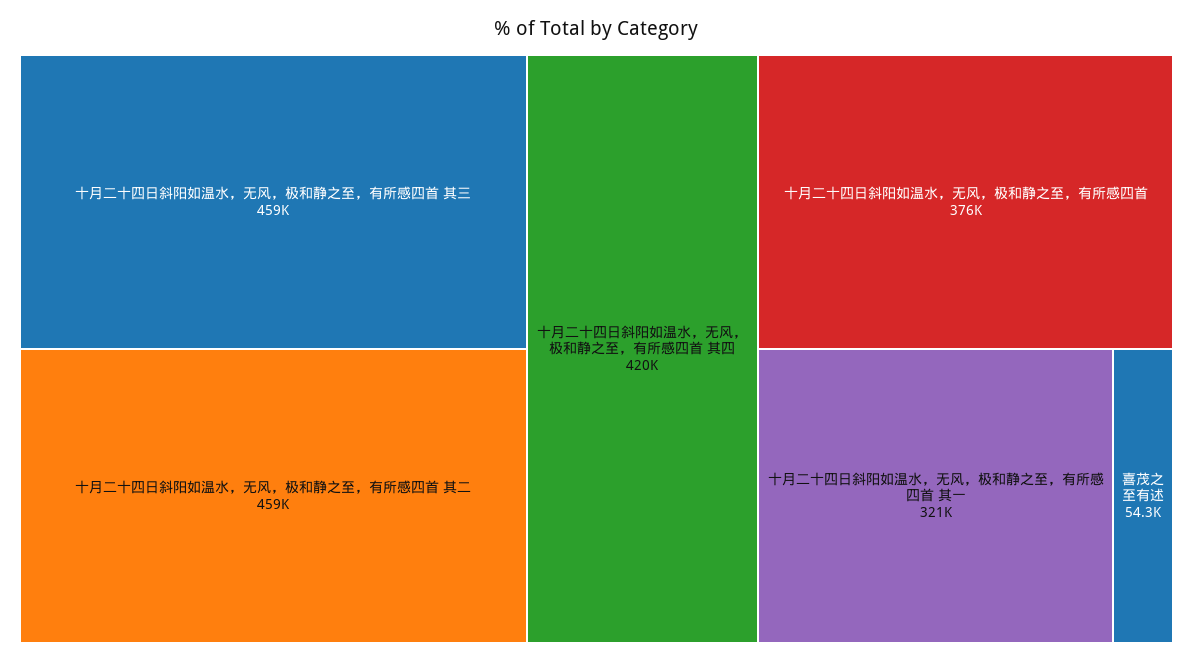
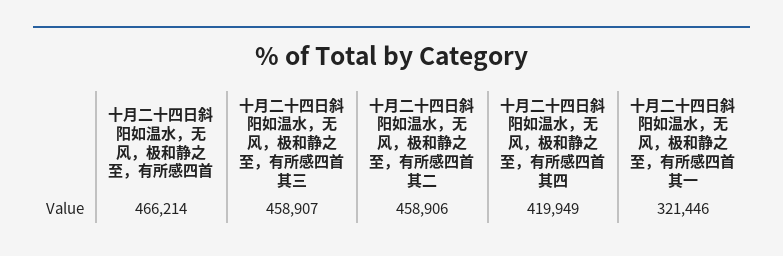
十月二十四日斜阳如温水，无风，极和静之至，有所感四首: 376000 -> 466214
喜茂之至有述: 54300 -> none

